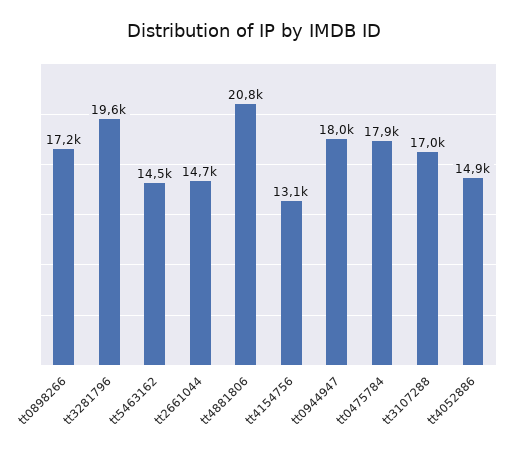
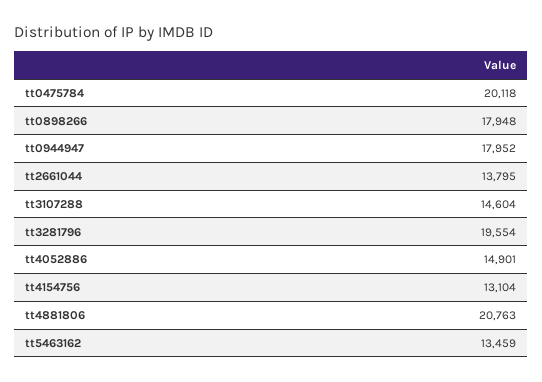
tt0898266: 17200 -> 17948
tt5463162: 14500 -> 13459
tt2661044: 14700 -> 13795
tt0475784: 17900 -> 20118
tt3107288: 17000 -> 14604

